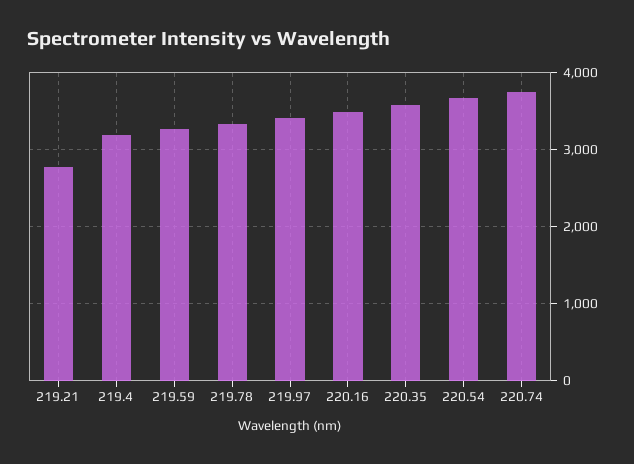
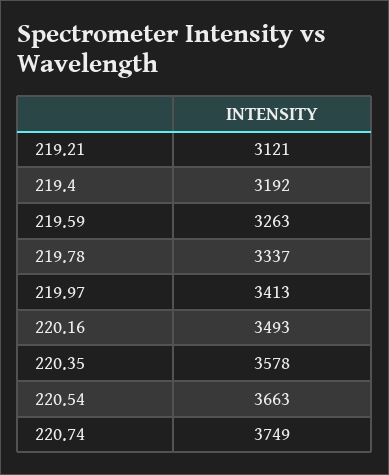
219.21: 2800 -> 3121

